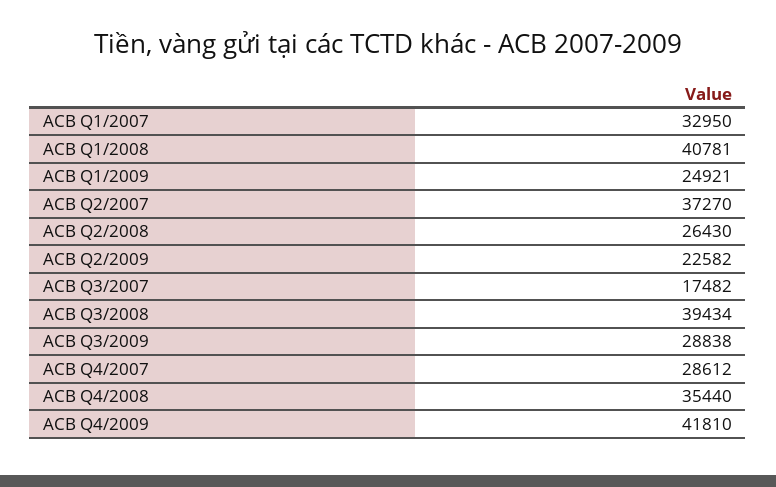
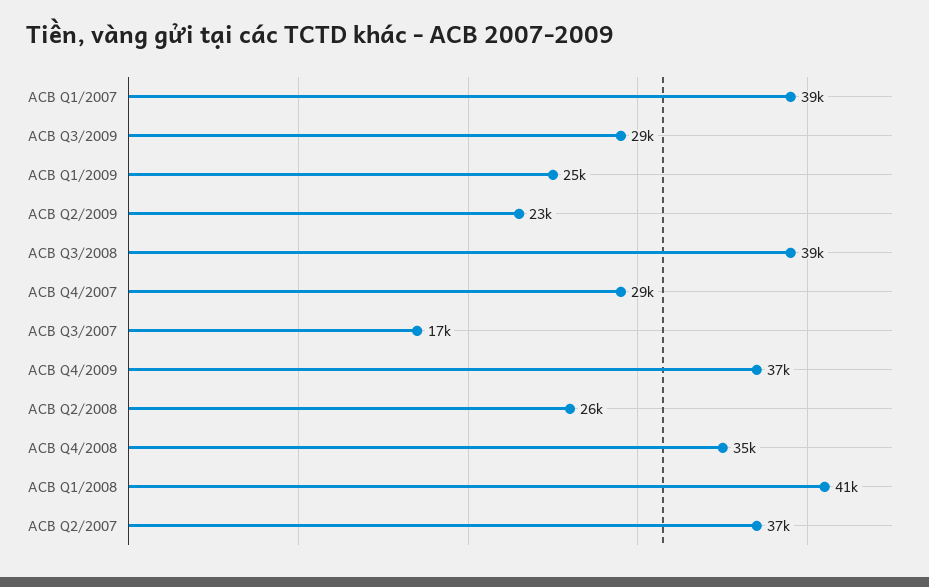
ACB Q1/2007: 32950 -> 39000
ACB Q4/2009: 41810 -> 37000

